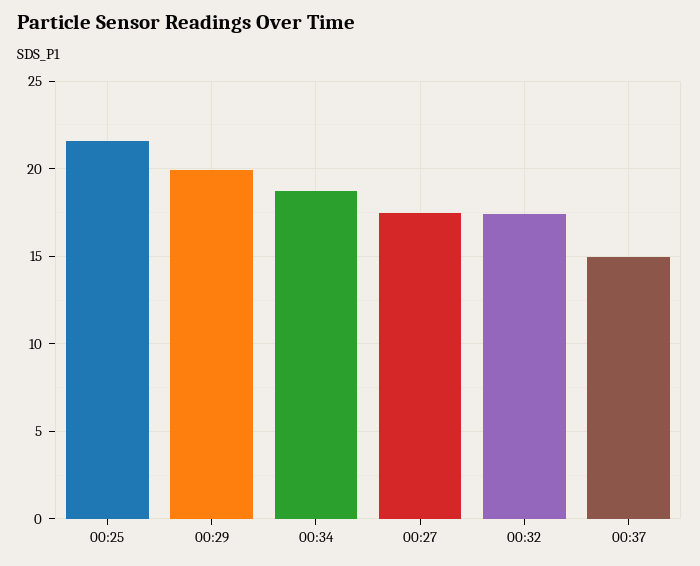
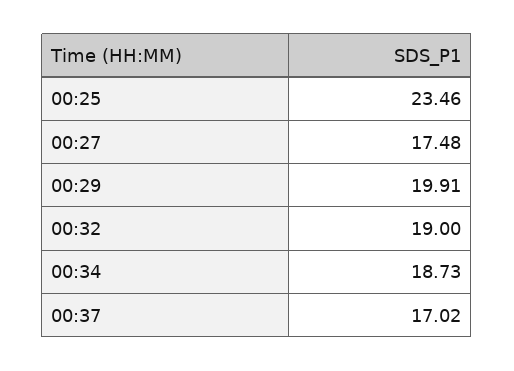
00:25: 21.5 -> 23.46
00:32: 17.5 -> 19
00:37: 15 -> 17.02

